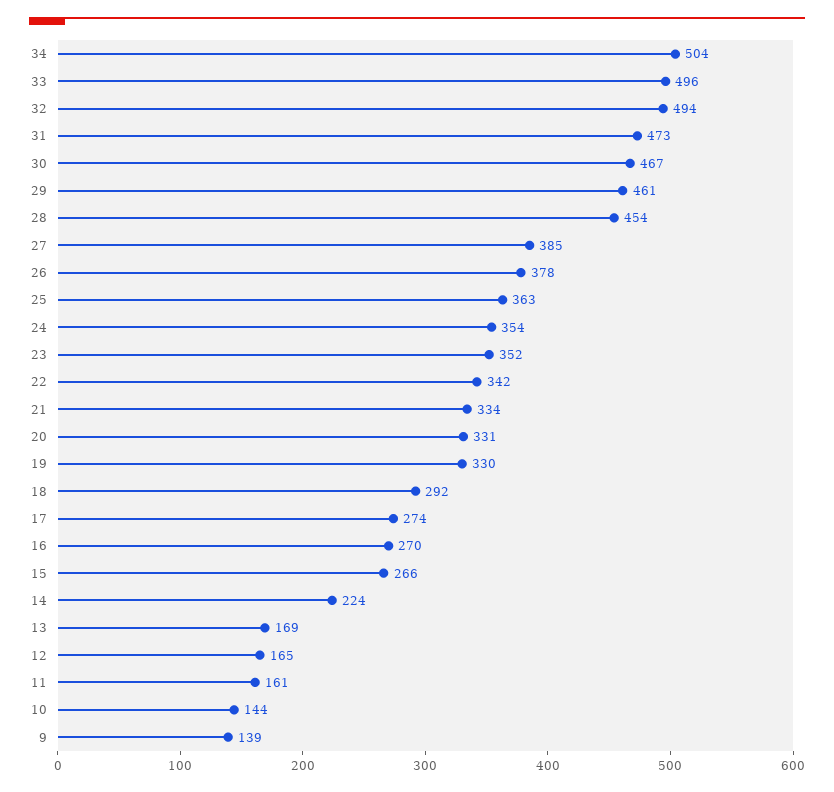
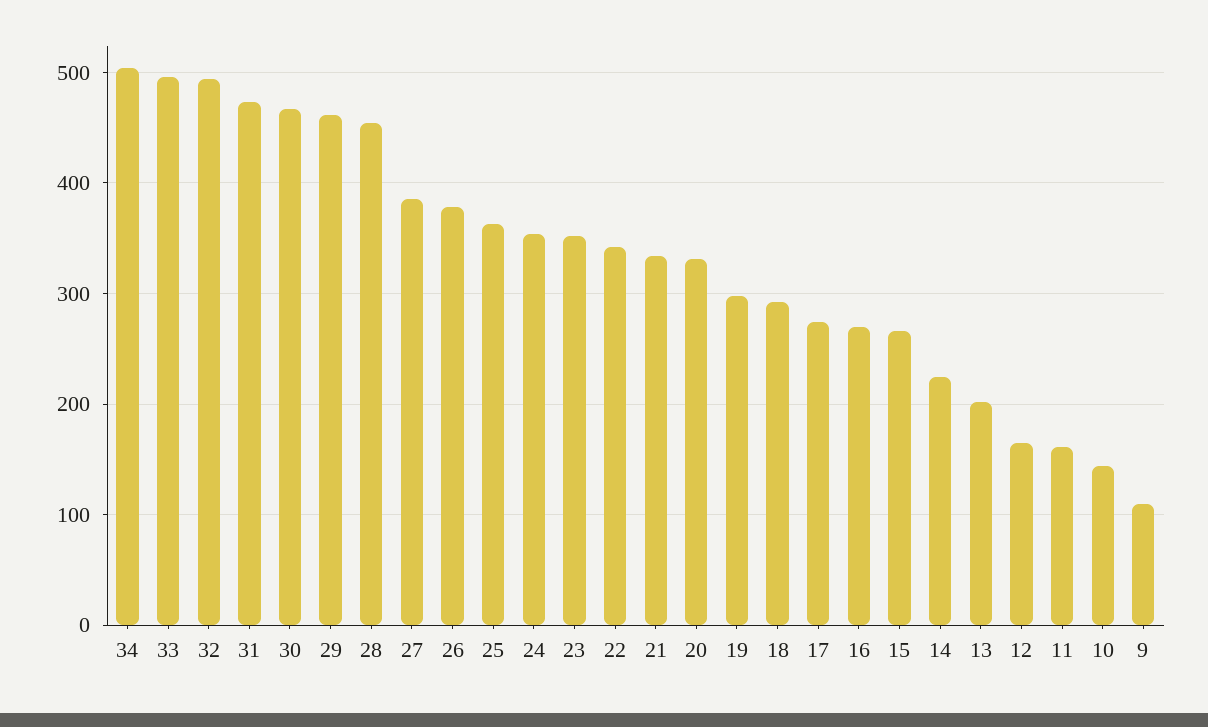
19: 330 -> 300
13: 169 -> 200
9: 139 -> 110

